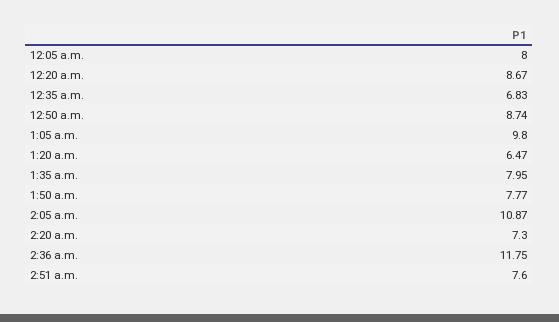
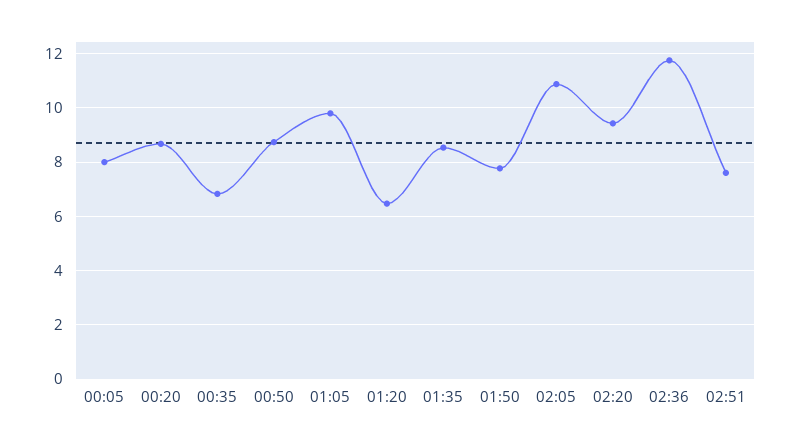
1:35 a.m.: 7.95 -> 8.5
2:20 a.m.: 7.3 -> 9.5

